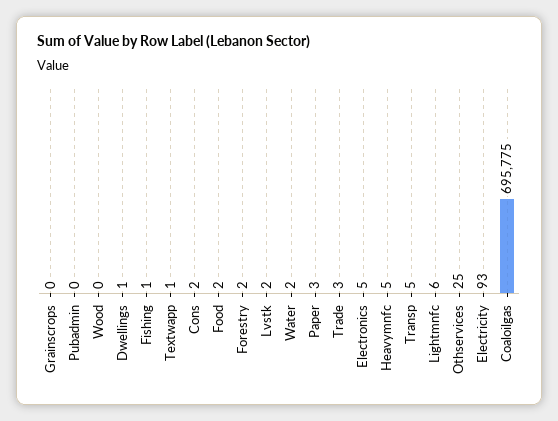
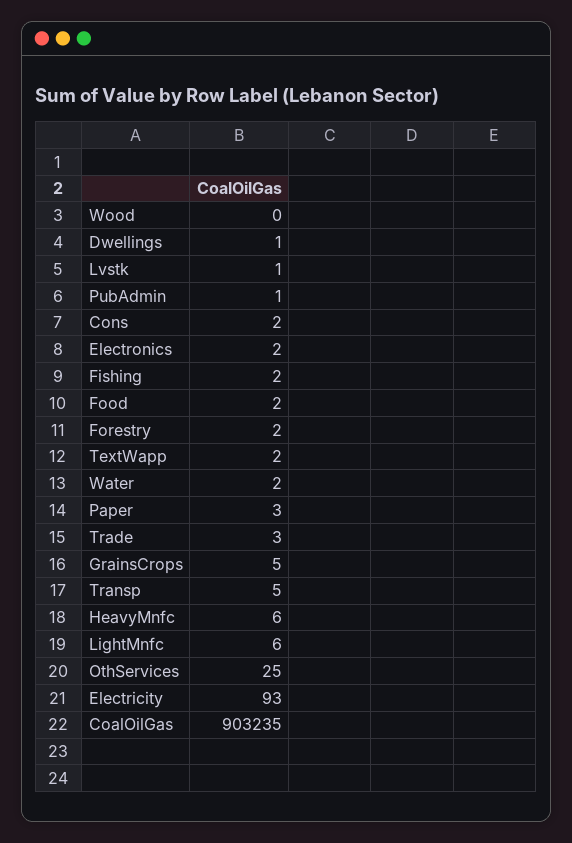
Grainscrops: 0 -> 5
Pubadmin: 0 -> 1
Fishing: 1 -> 2
Textwapp: 1 -> 2
Lvstk: 2 -> 1
Electronics: 5 -> 2
Heavymnfc: 5 -> 6
Coaloilgas: 695775 -> 903235

